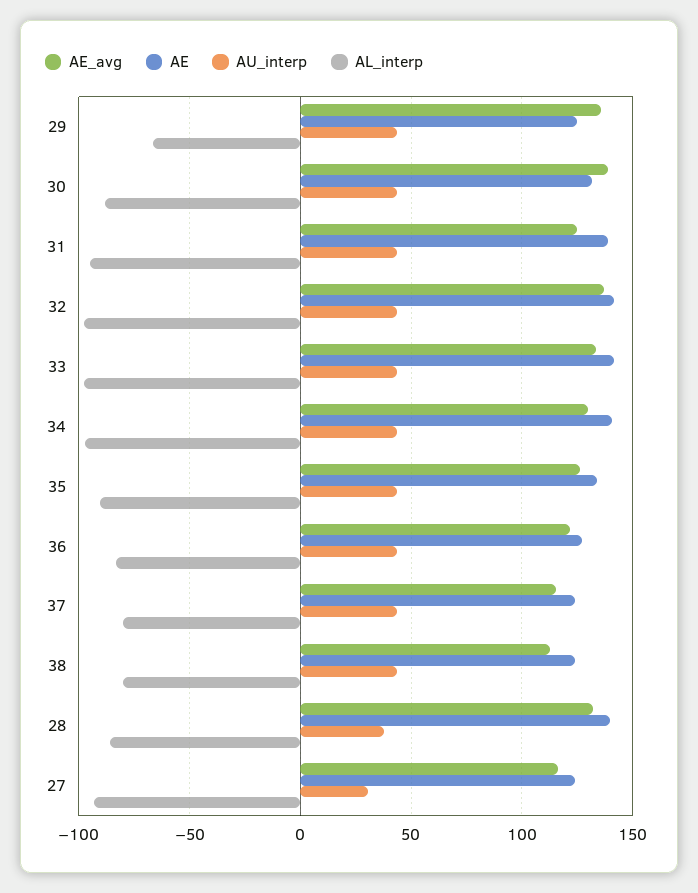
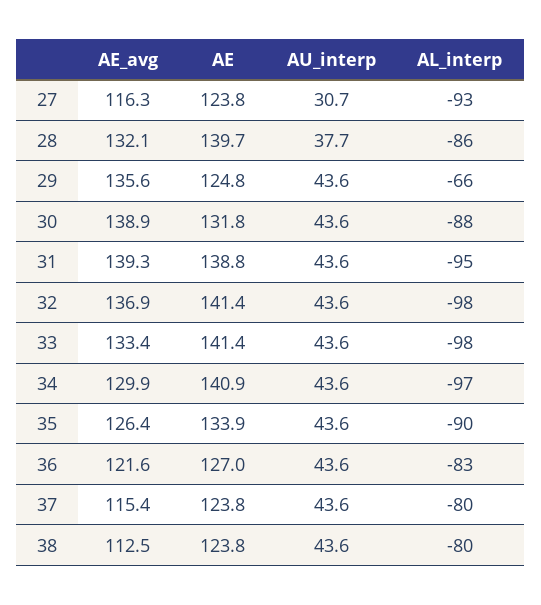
AE_avg, 31: 125 -> 139.3

